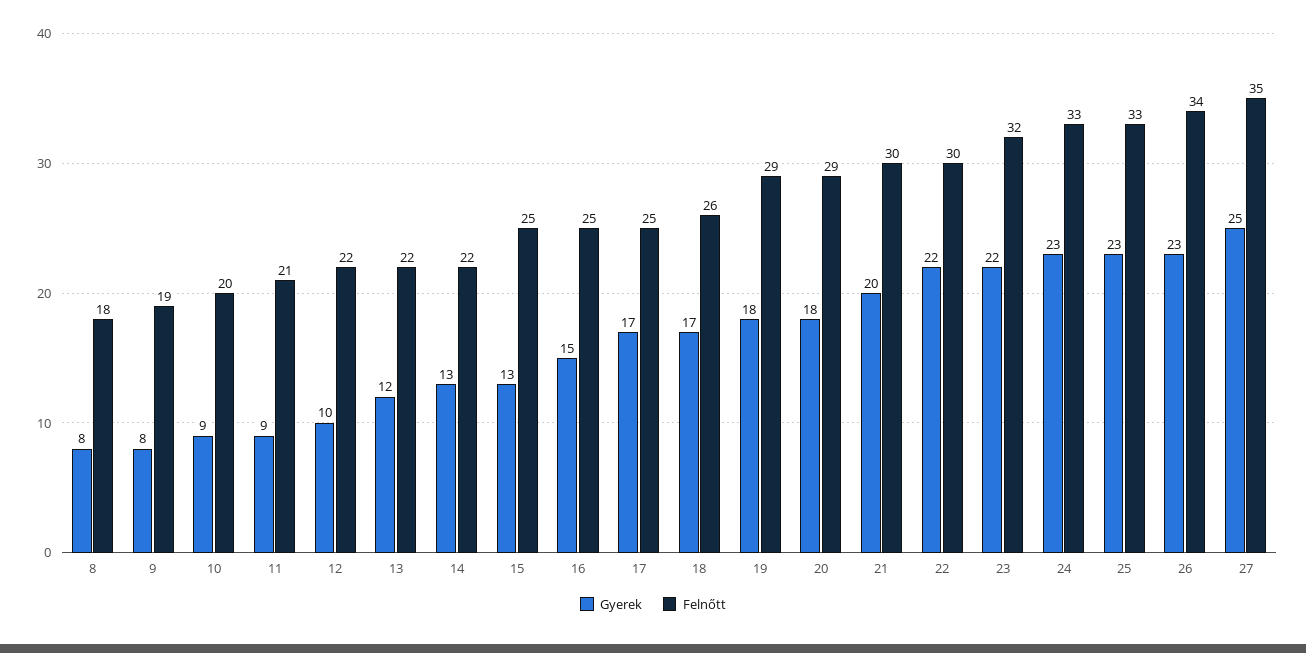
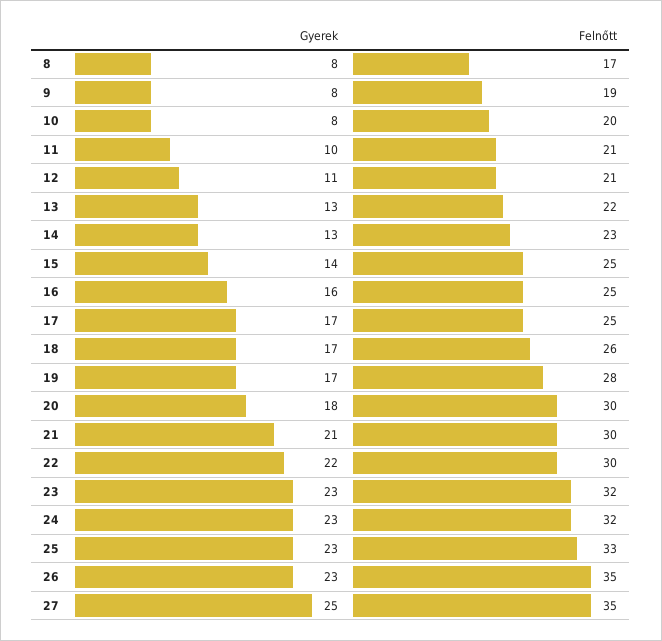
Felnőtt, 8: 18 -> 17
Gyerek, 10: 9 -> 8
Gyerek, 11: 9 -> 10
Gyerek, 12: 10 -> 11
Felnőtt, 12: 22 -> 21
Gyerek, 13: 12 -> 13
Felnőtt, 14: 22 -> 23
Gyerek, 15: 13 -> 14
Gyerek, 16: 15 -> 16
Gyerek, 19: 18 -> 17
Felnőtt, 19: 29 -> 28
Felnőtt, 20: 29 -> 30
Gyerek, 21: 20 -> 21
Gyerek, 23: 22 -> 23
Felnőtt, 24: 33 -> 32
Felnőtt, 26: 34 -> 35

